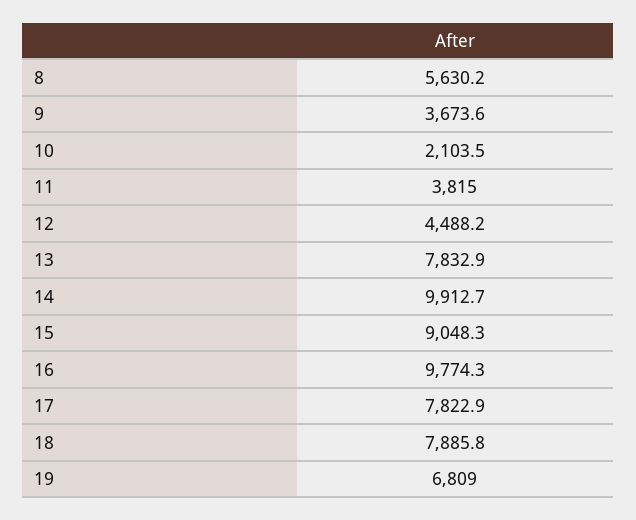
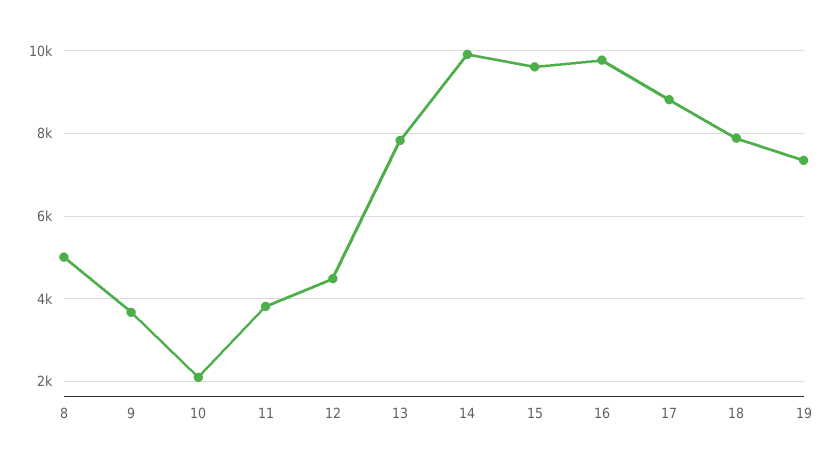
8: 5630.2 -> 5000
15: 9048.3 -> 9600
17: 7822.9 -> 8800
19: 6809 -> 7400

